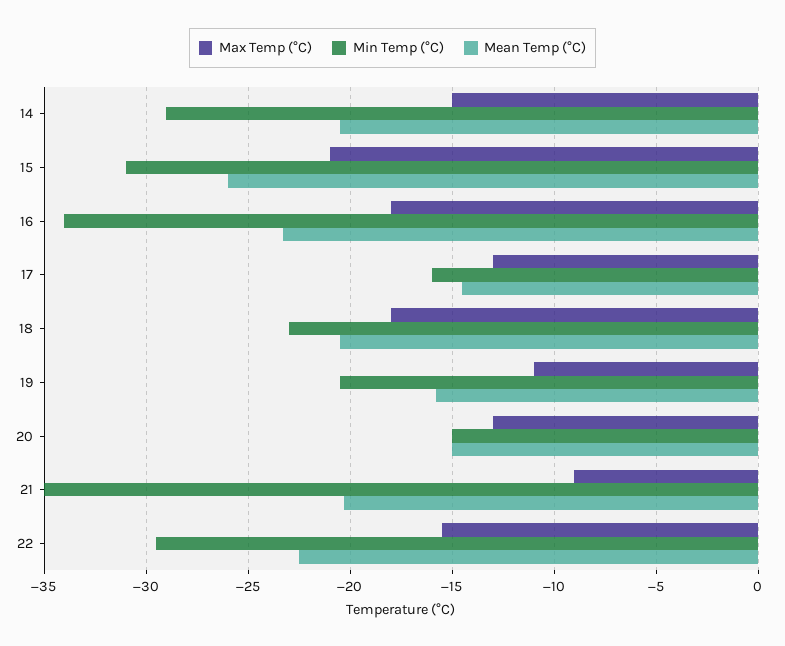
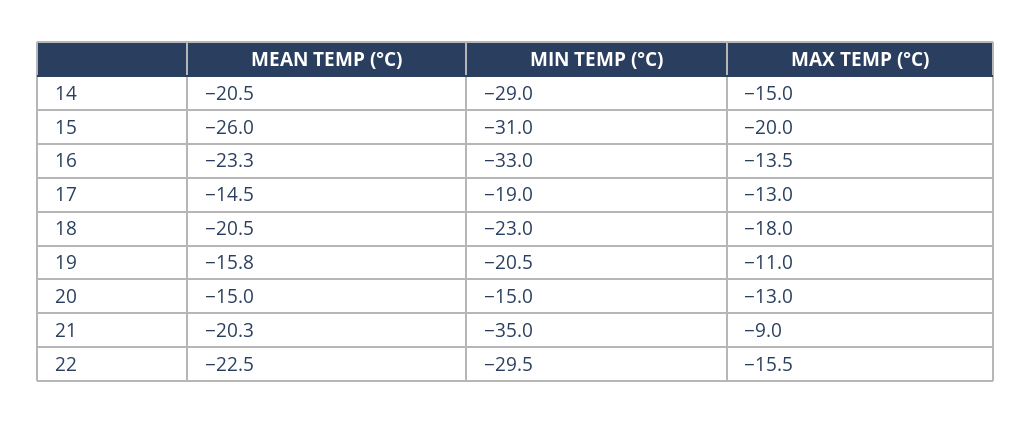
Max Temp (°C), 15: -21 -> -20
Max Temp (°C), 16: -18 -> -13.5
Min Temp (°C), 16: -34 -> -33
Min Temp (°C), 17: -16 -> -19

